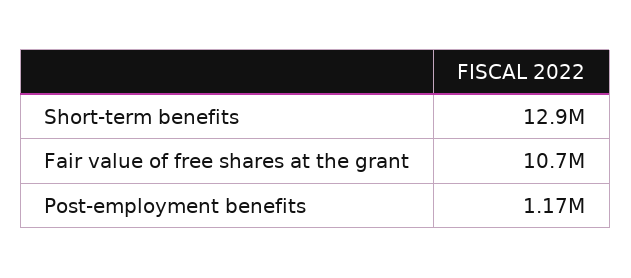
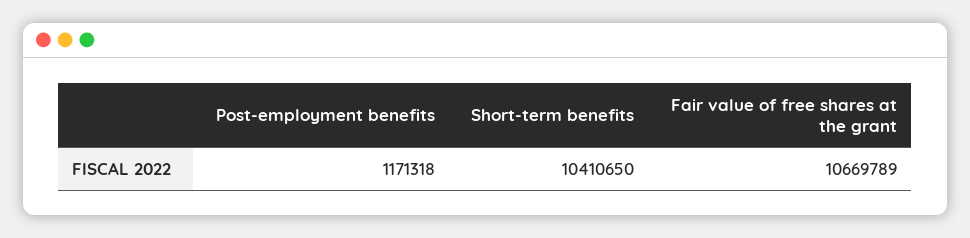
Short-term benefits: 12900000 -> 10410650

